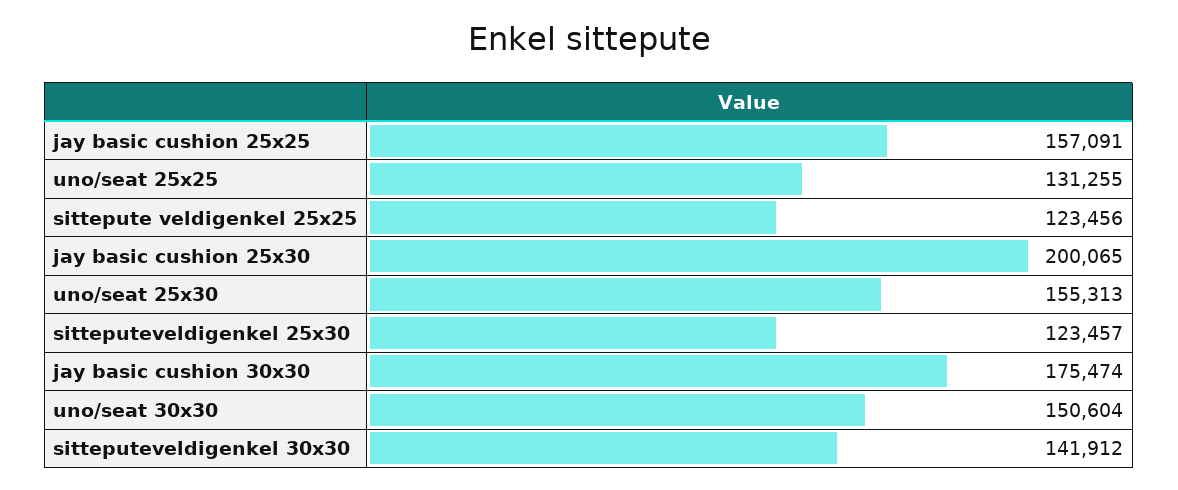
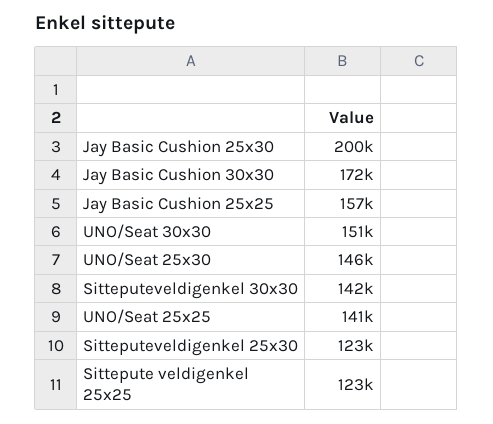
uno/seat 25x25: 131255 -> 141000
uno/seat 25x30: 155313 -> 146000
jay basic cushion 30x30: 175474 -> 172000

